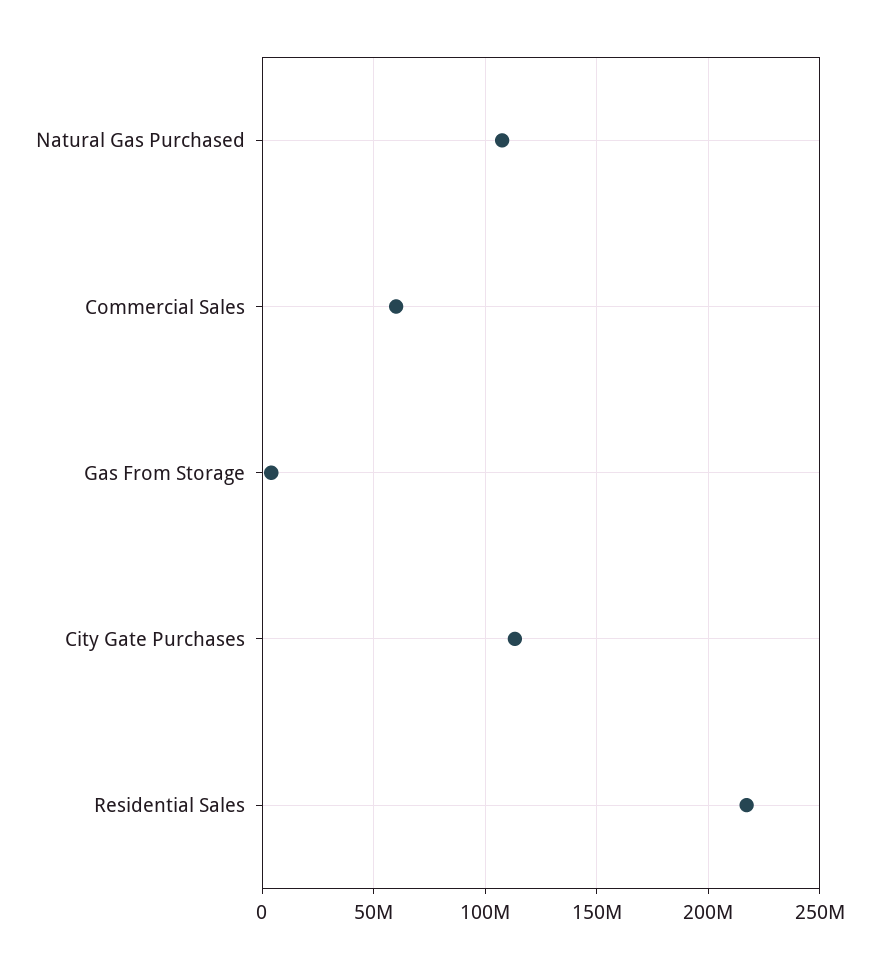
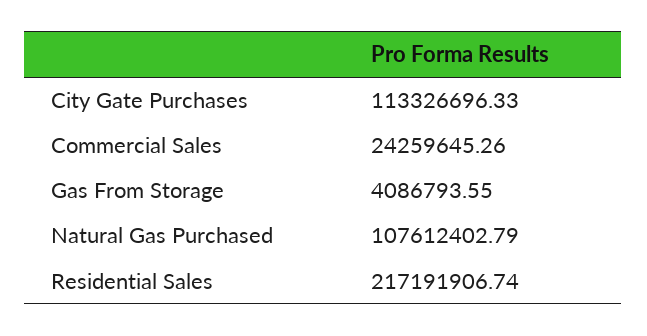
Commercial Sales: 60000000 -> 24259645.26

